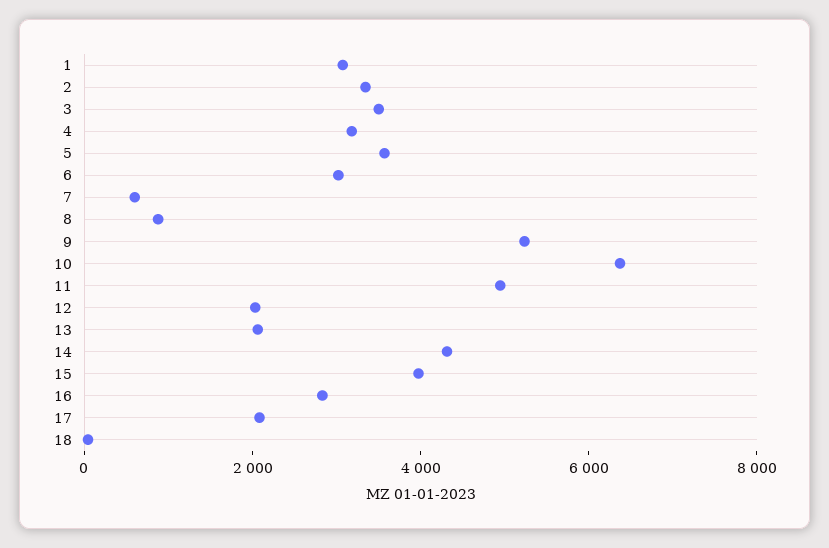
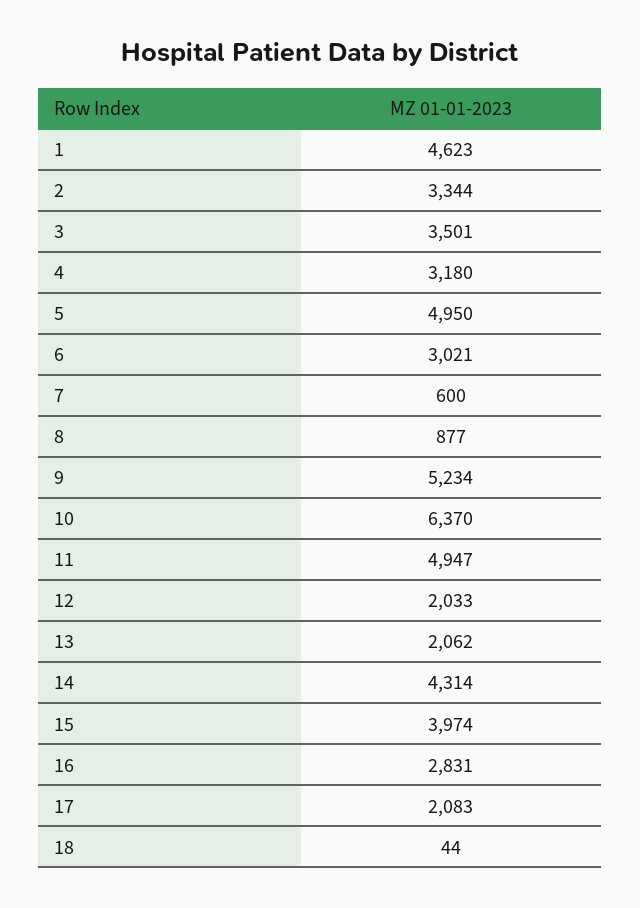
1: 3000 -> 4623
5: 3500 -> 4950

